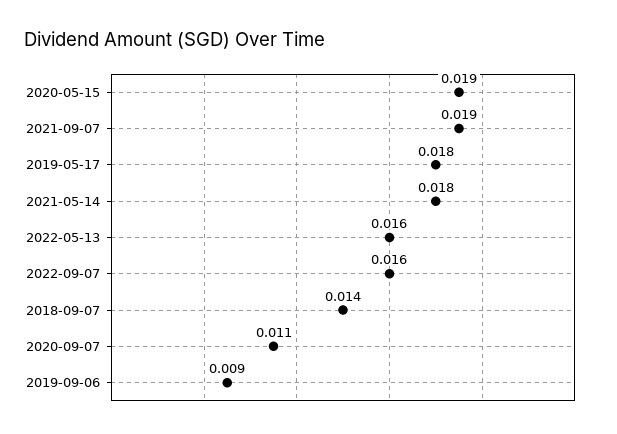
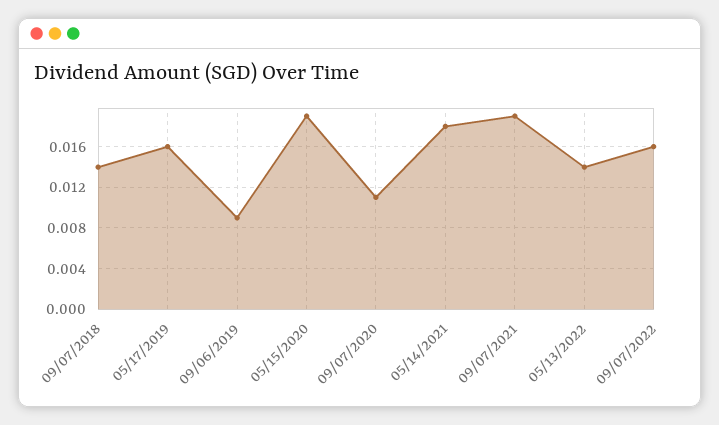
2019-05-17: 0.018 -> 0.016
2022-05-13: 0.016 -> 0.014

